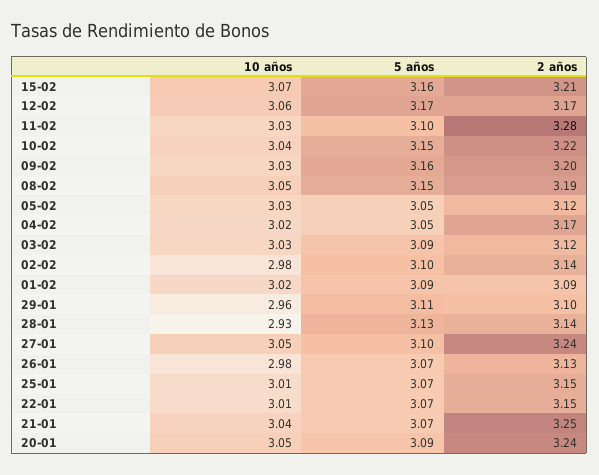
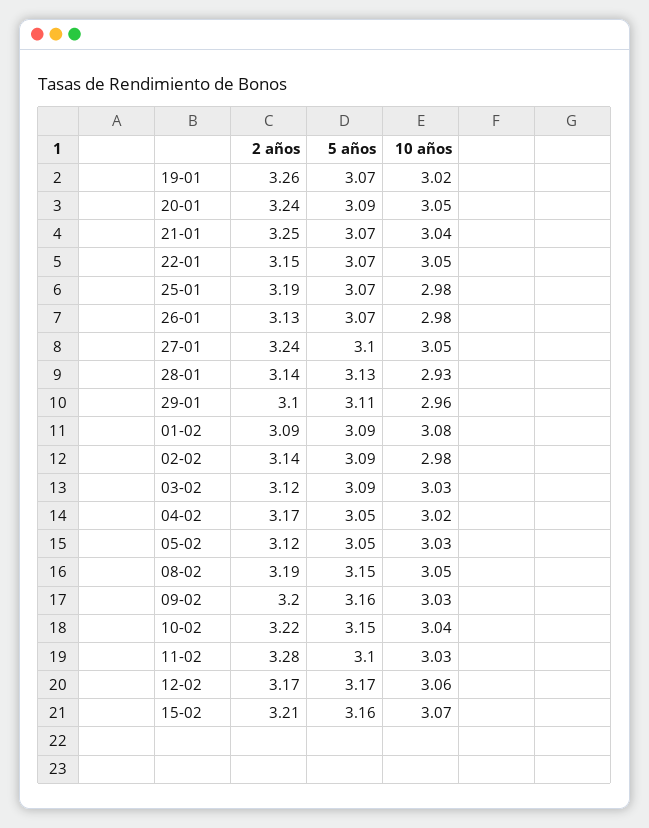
5 años, 02-02: 3.1 -> 3.09
10 años, 01-02: 3.02 -> 3.08
10 años, 25-01: 3.01 -> 2.98
2 años, 25-01: 3.15 -> 3.19
10 años, 22-01: 3.01 -> 3.05
2 años, 19-01: none -> 3.26
5 años, 19-01: none -> 3.07
10 años, 19-01: none -> 3.02

